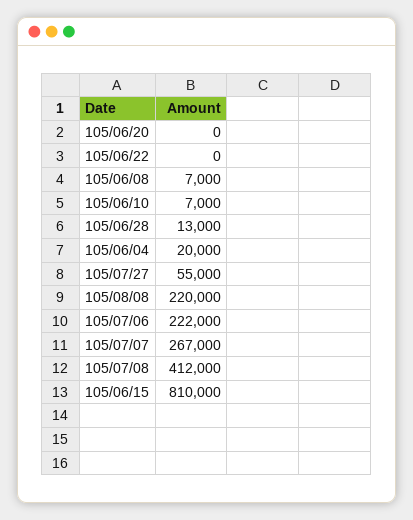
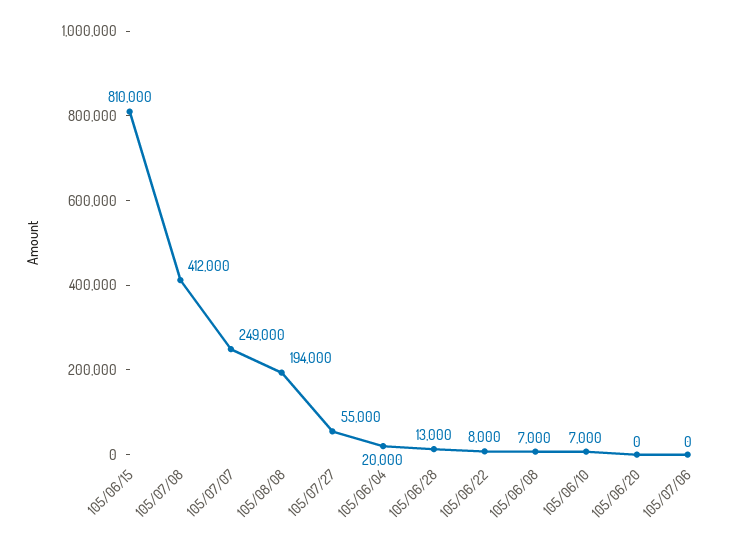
105/06/22: 0 -> 8000
105/08/08: 220000 -> 194000
105/07/06: 222000 -> 0
105/07/07: 267000 -> 249000

